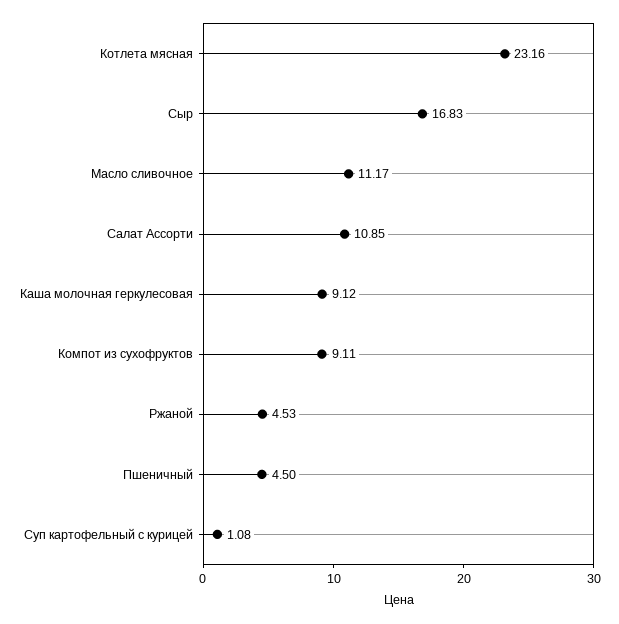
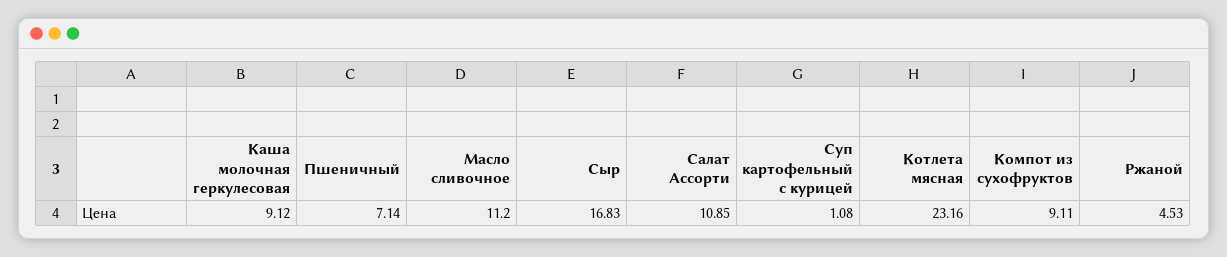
Масло сливочное: 11.17 -> 11.2
Пшеничный: 4.5 -> 7.14

